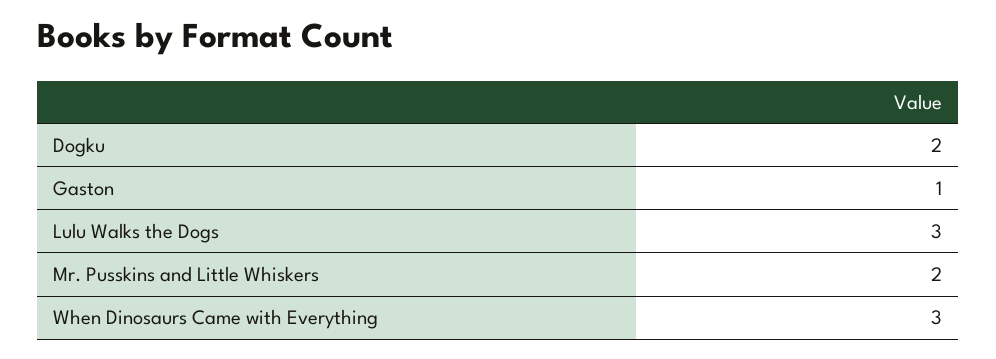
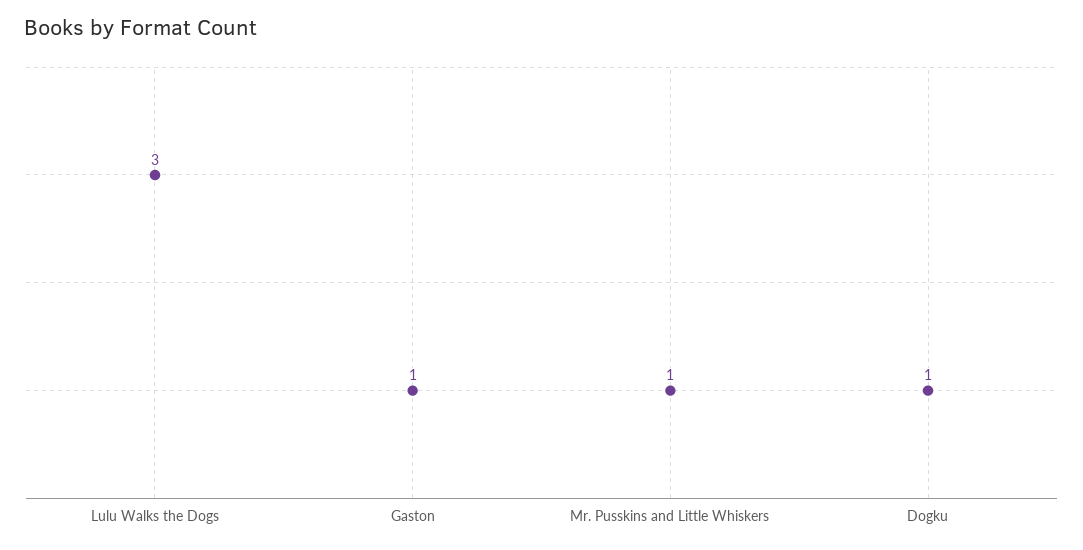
Dogku: 2 -> 1
Mr. Pusskins and Little Whiskers: 2 -> 1
When Dinosaurs Came with Everything: 3 -> none

